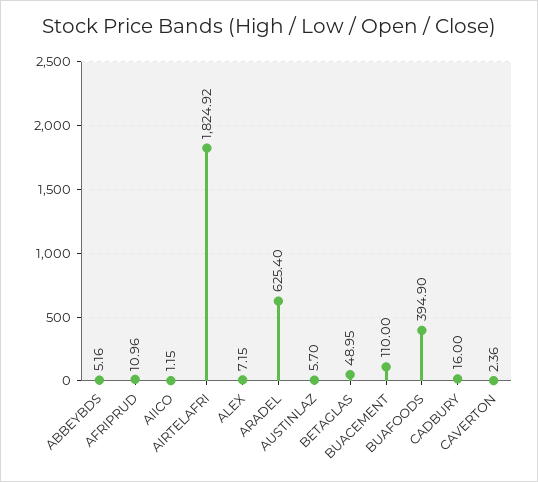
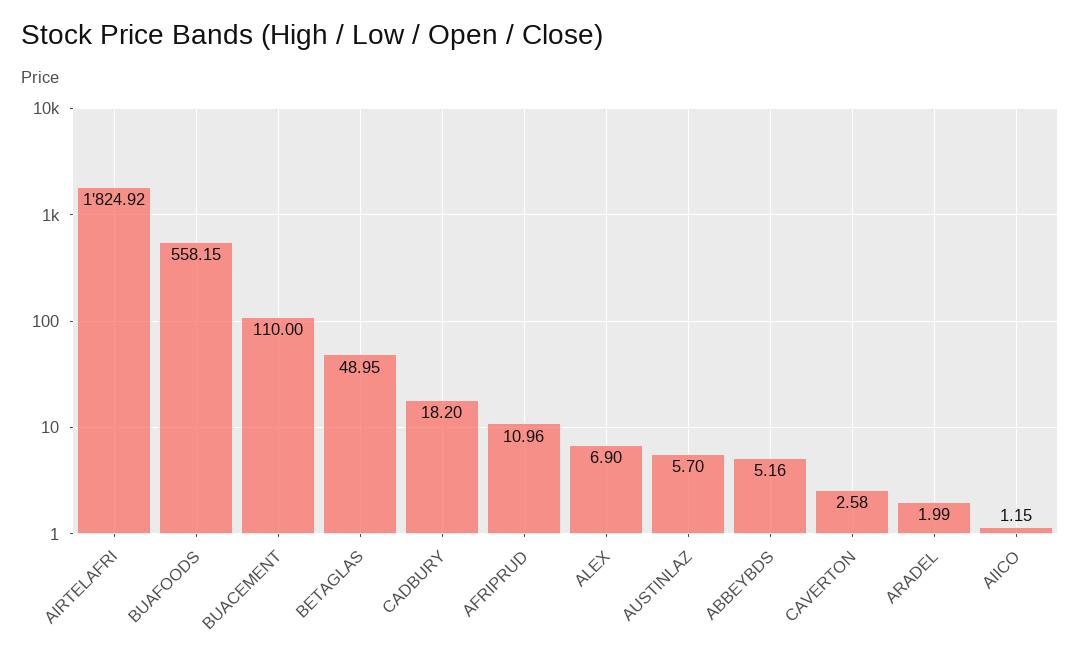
ALEX: 7.15 -> 6.9
ARADEL: 625.4 -> 1.99
BUAFOODS: 394.9 -> 558.15
CADBURY: 16 -> 18.2
CAVERTON: 2.36 -> 2.58

